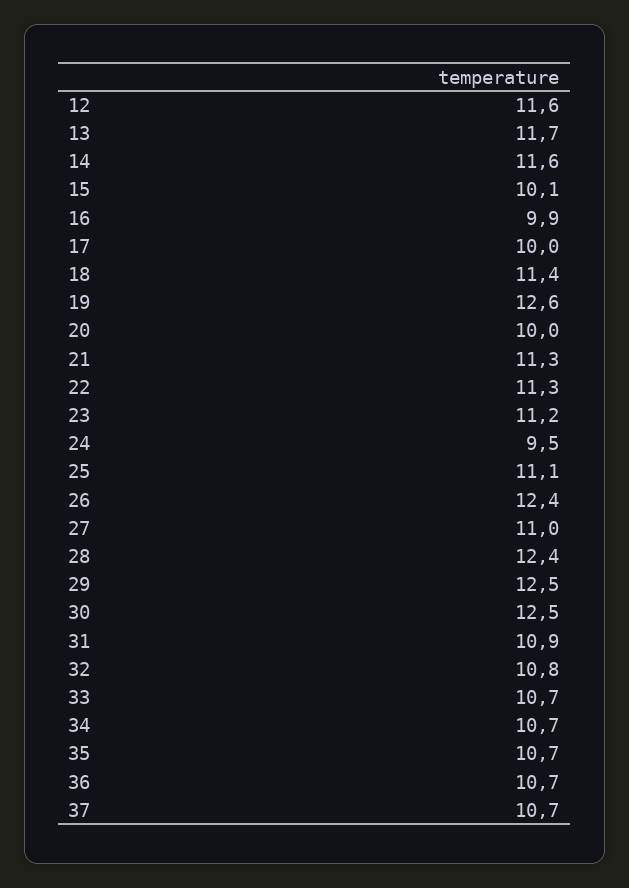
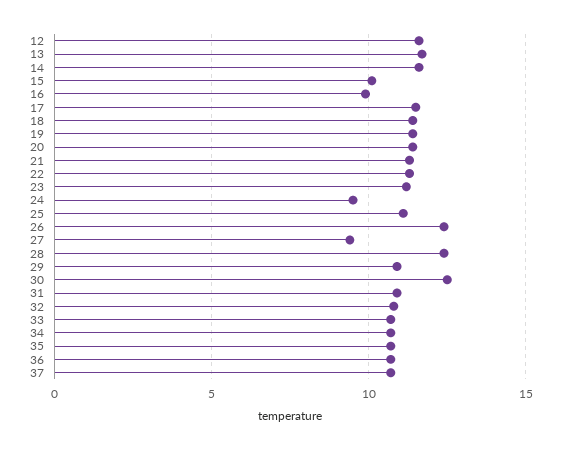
17: 10 -> 11.5
19: 12.6 -> 11.5
20: 10 -> 11.5
27: 11 -> 9.5
29: 12.5 -> 11

